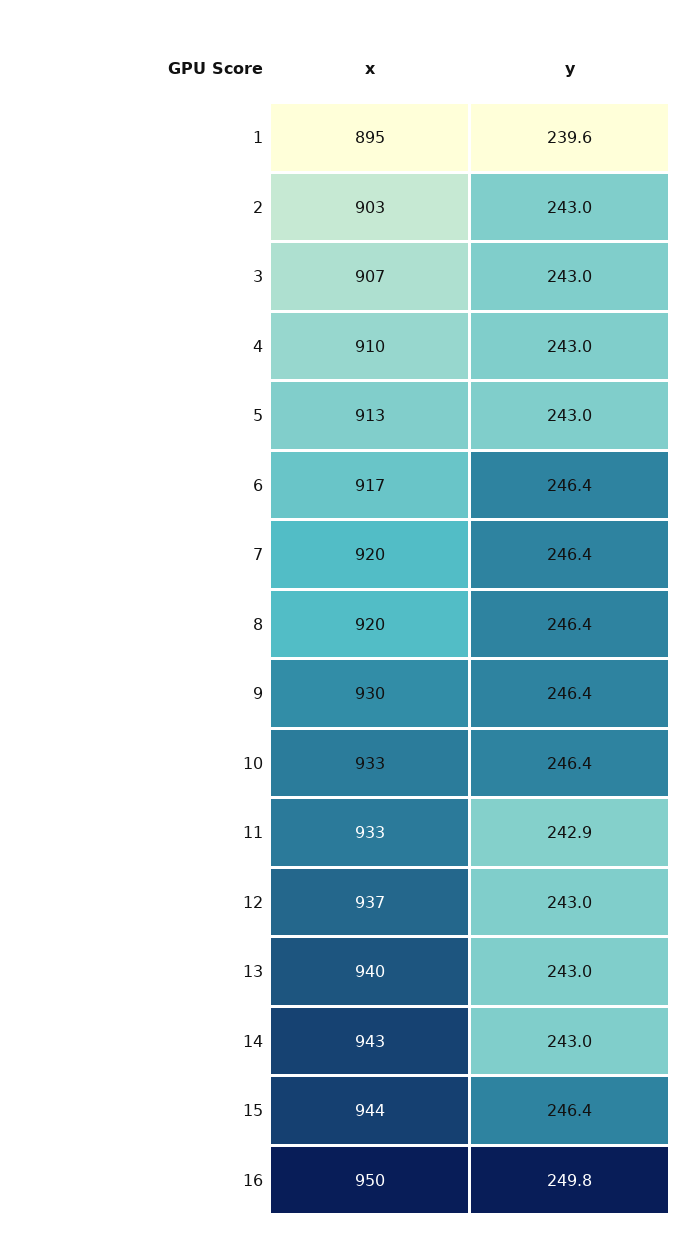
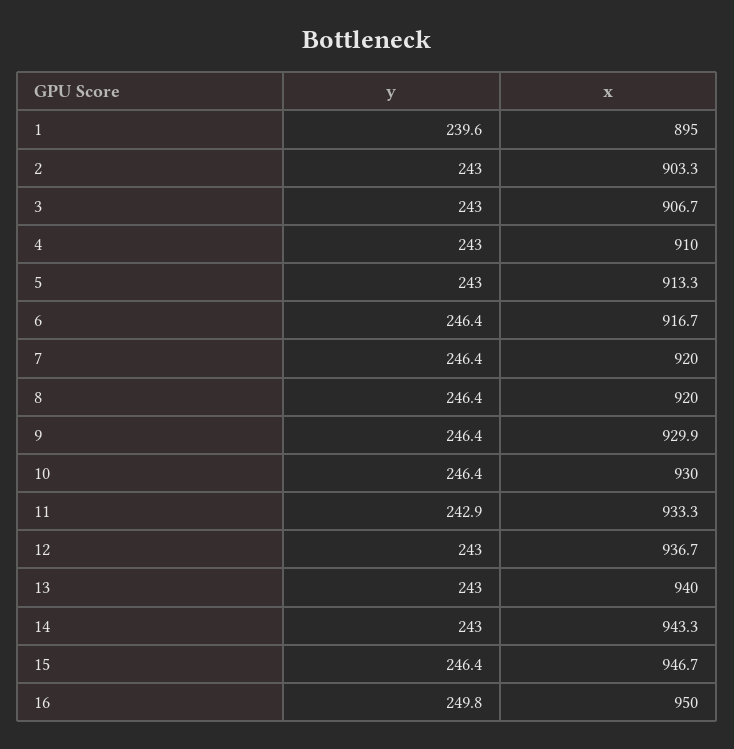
x, 10: 933 -> 930
x, 15: 944 -> 946.7

